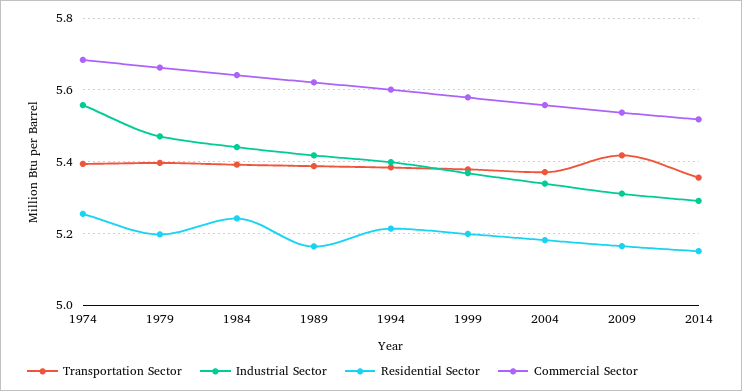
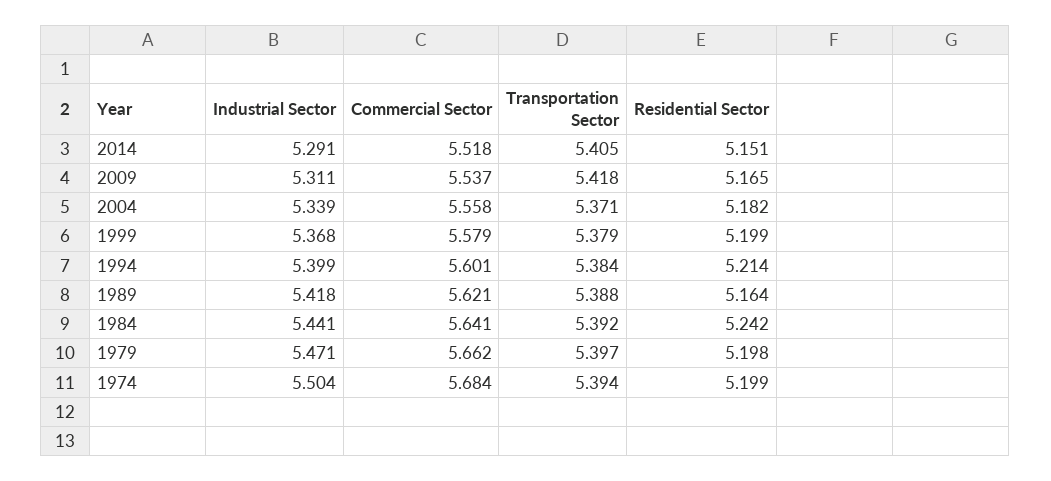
Industrial Sector, 1974: 5.56 -> 5.504
Residential Sector, 1974: 5.26 -> 5.199
Transportation Sector, 2014: 5.36 -> 5.405

